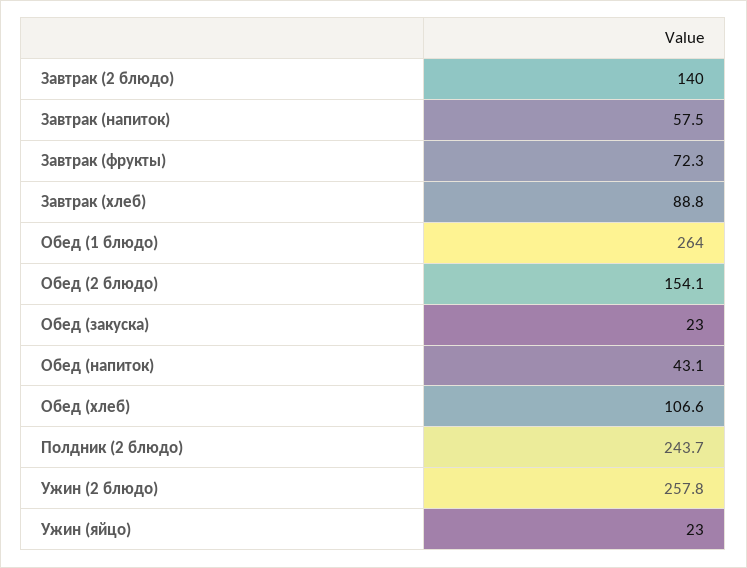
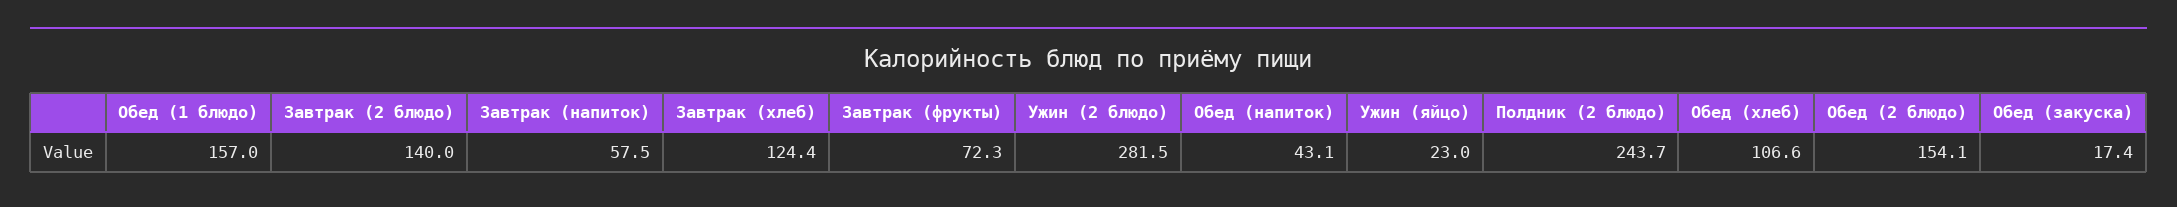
Завтрак (хлеб): 88.8 -> 124.4
Обед (1 блюдо): 264 -> 157
Обед (закуска): 23 -> 17.4
Ужин (2 блюдо): 257.8 -> 281.5

